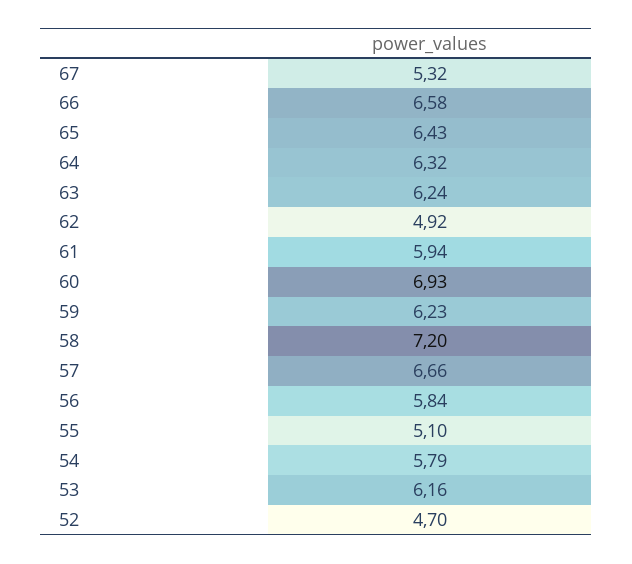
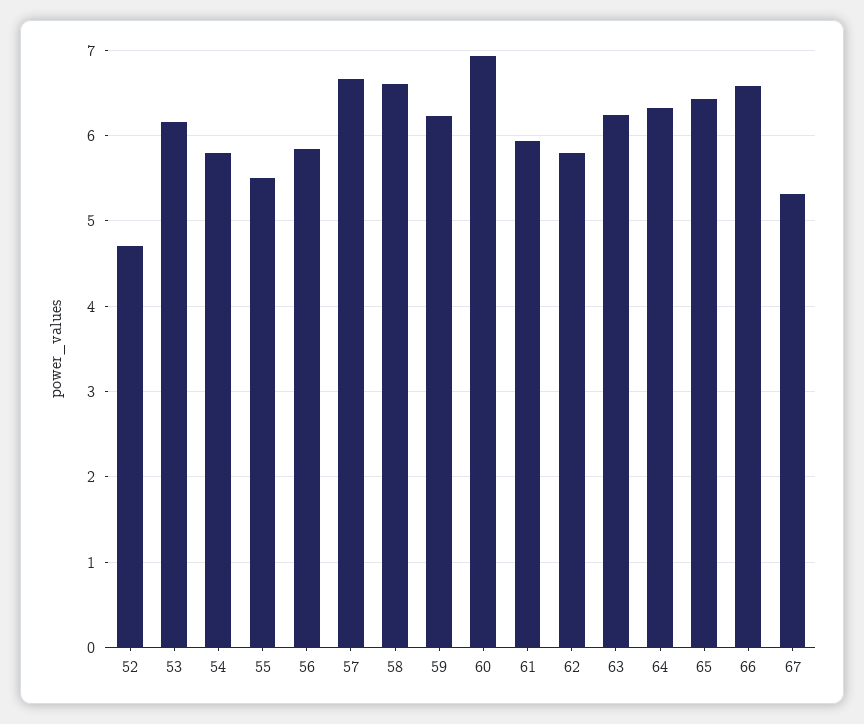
62: 4.92 -> 5.8
58: 7.2 -> 6.6
55: 5.1 -> 5.5

